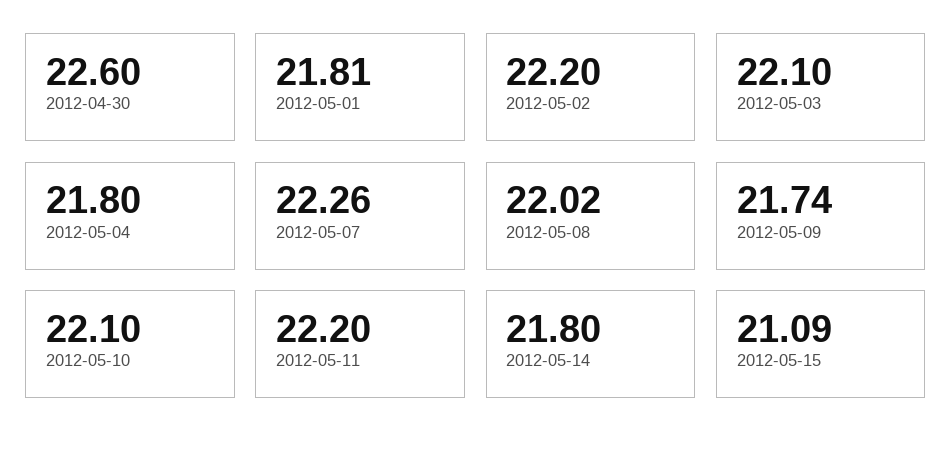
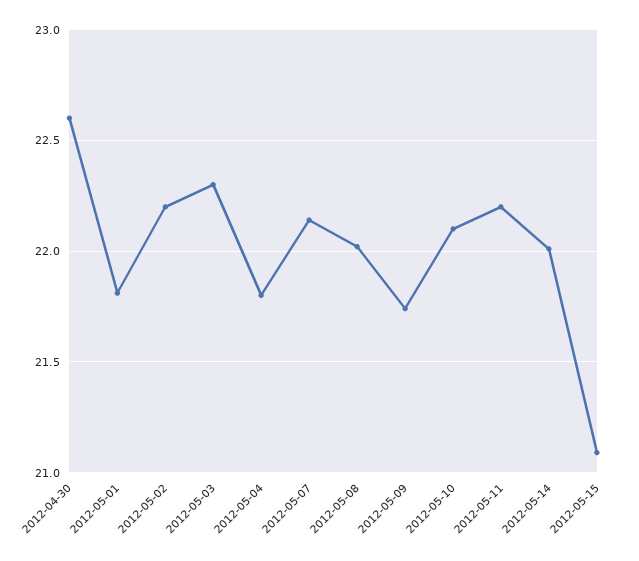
2012-05-03: 22.1 -> 22.3
2012-05-07: 22.26 -> 22.15
2012-05-14: 21.8 -> 22

